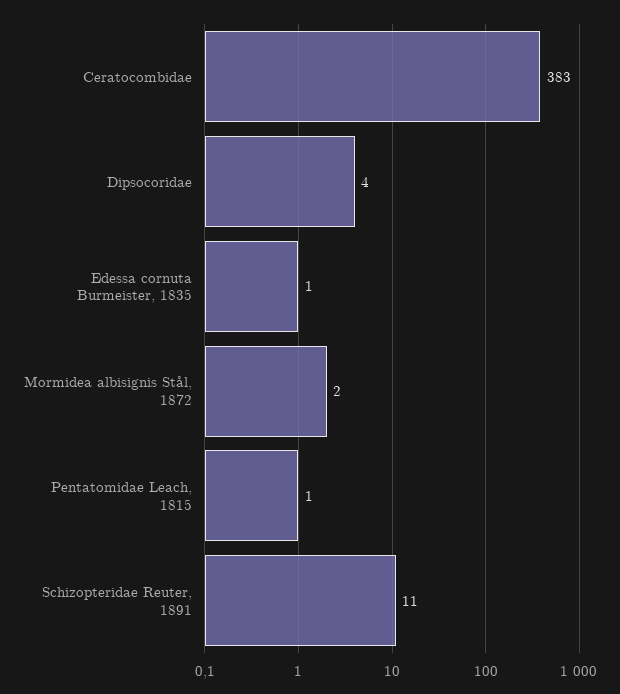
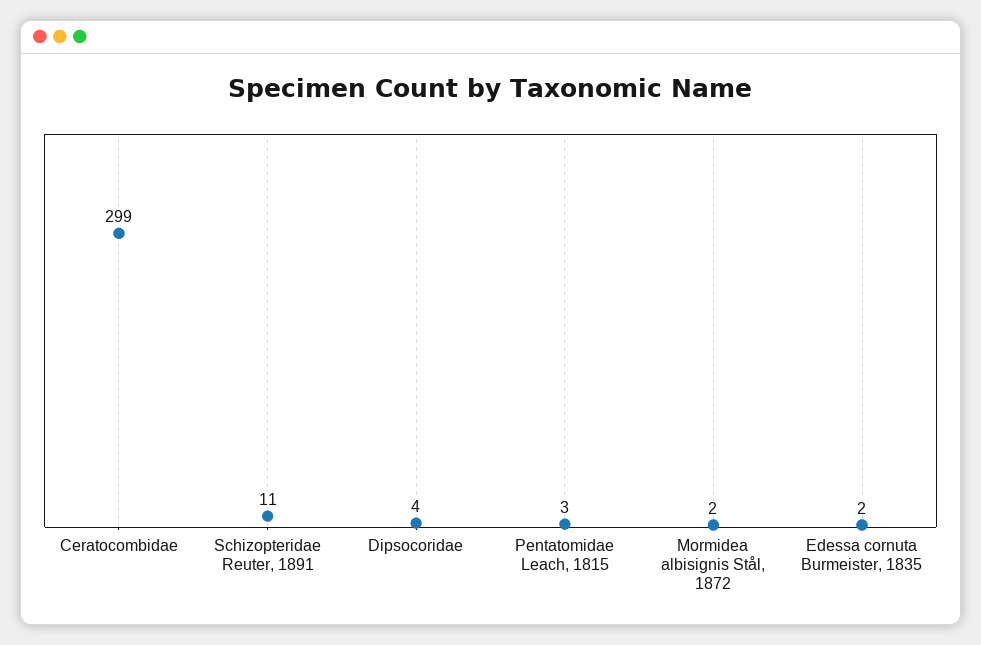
Ceratocombidae: 383 -> 299
Edessa cornuta Burmeister, 1835: 1 -> 2
Pentatomidae Leach, 1815: 1 -> 3

